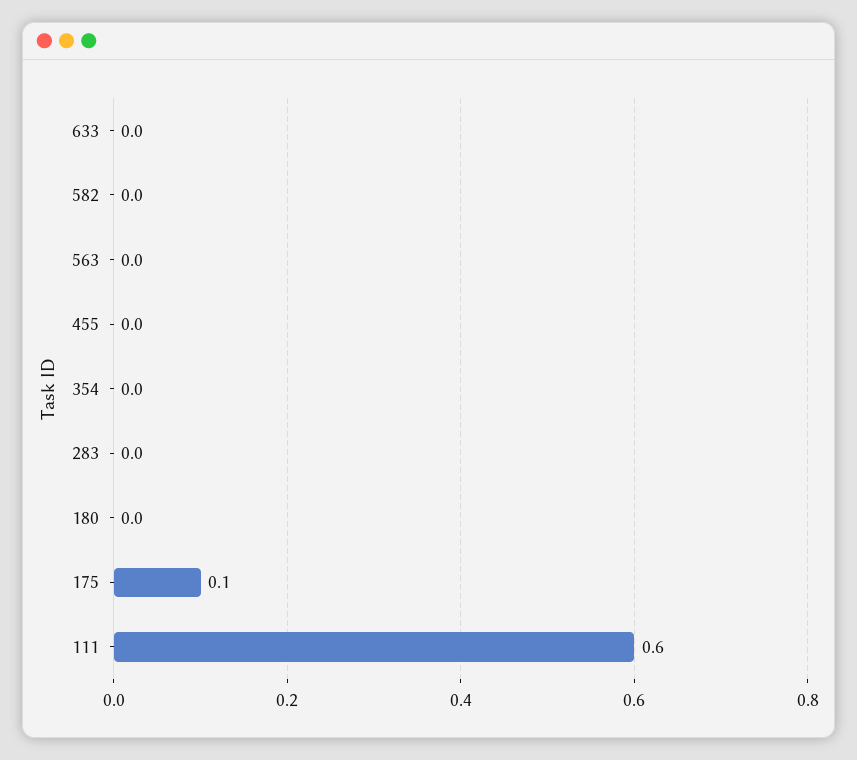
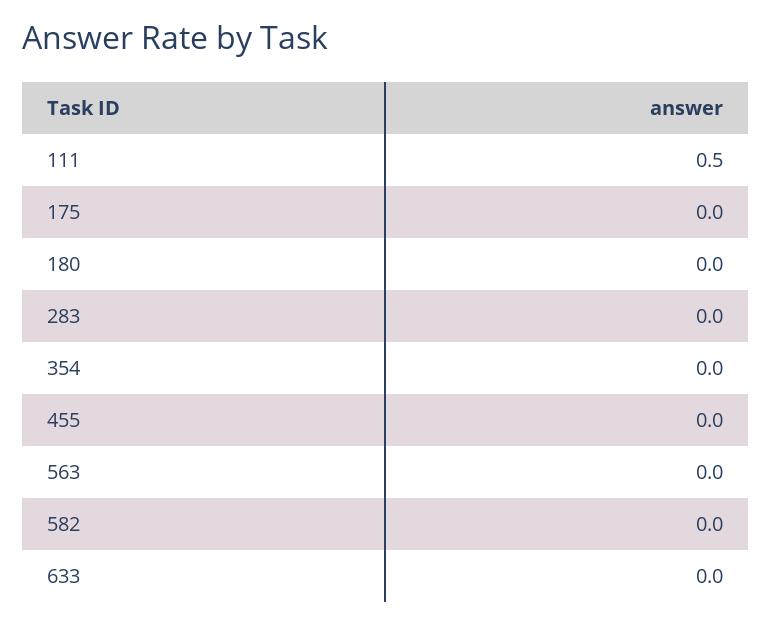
175: 0.1 -> 0
111: 0.6 -> 0.5

